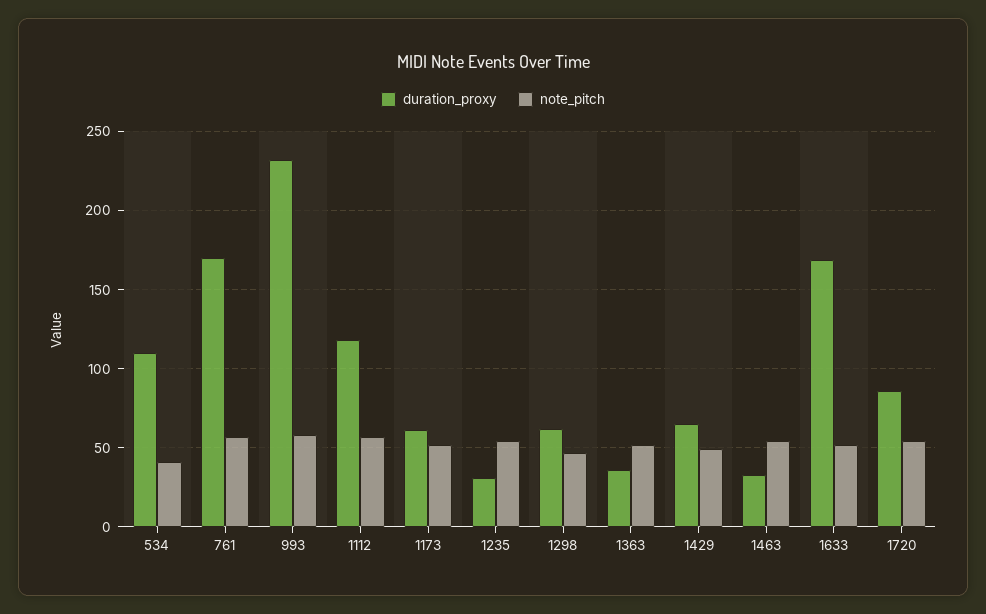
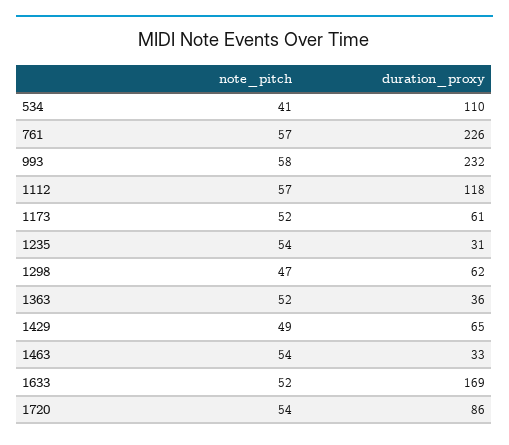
duration_proxy, 761: 170 -> 226

